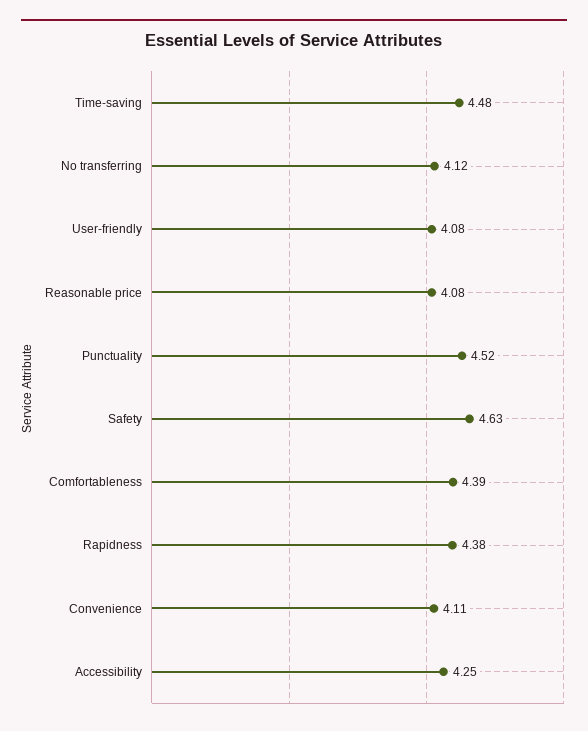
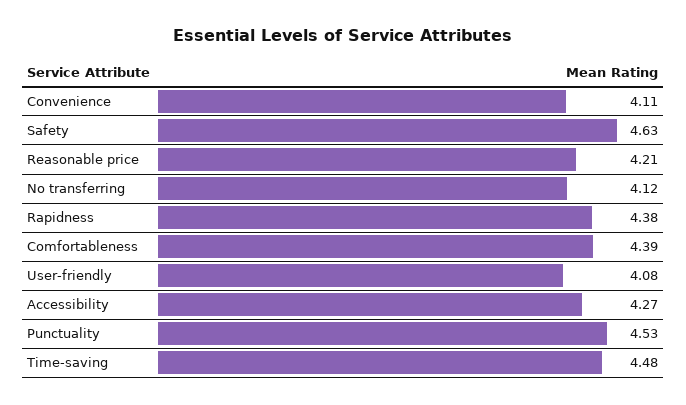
Reasonable price: 4.08 -> 4.21
Punctuality: 4.52 -> 4.53
Accessibility: 4.25 -> 4.27

